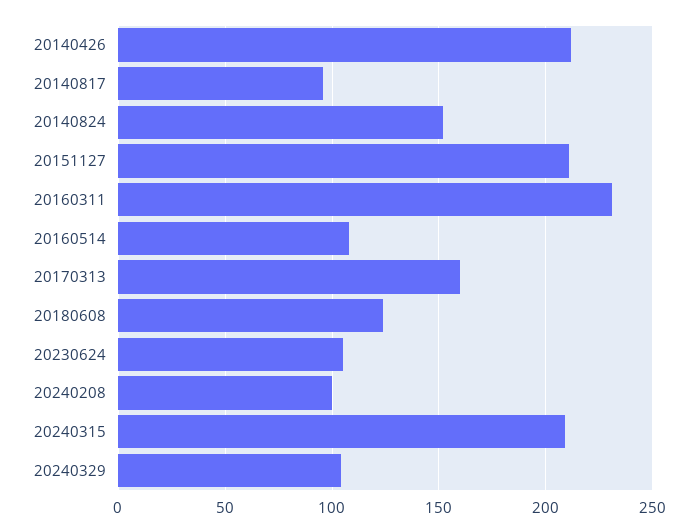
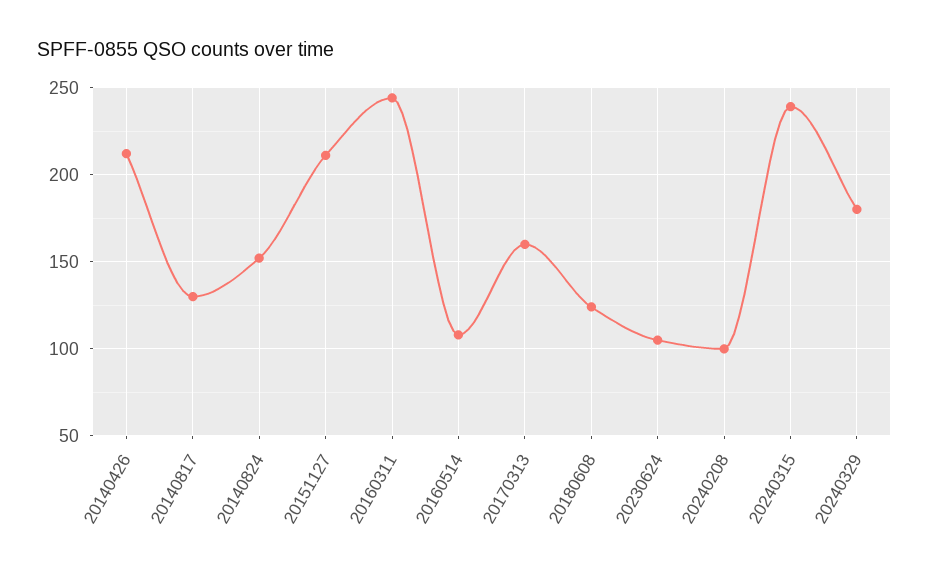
20140817: 95 -> 130
20160311: 230 -> 245
20240315: 210 -> 240
20240329: 105 -> 180

